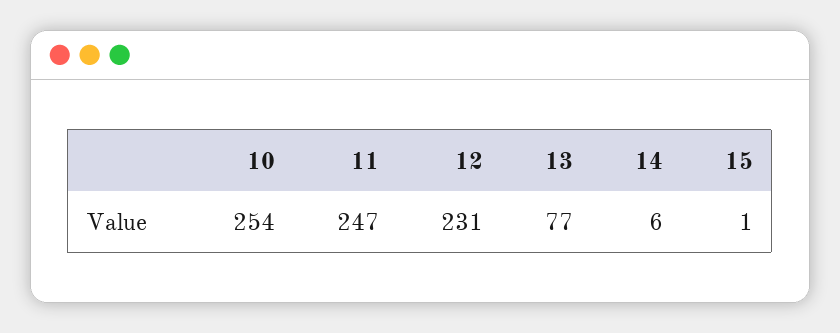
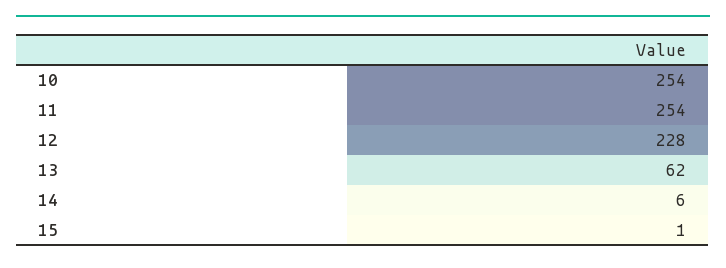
11: 247 -> 254
12: 231 -> 228
13: 77 -> 62

